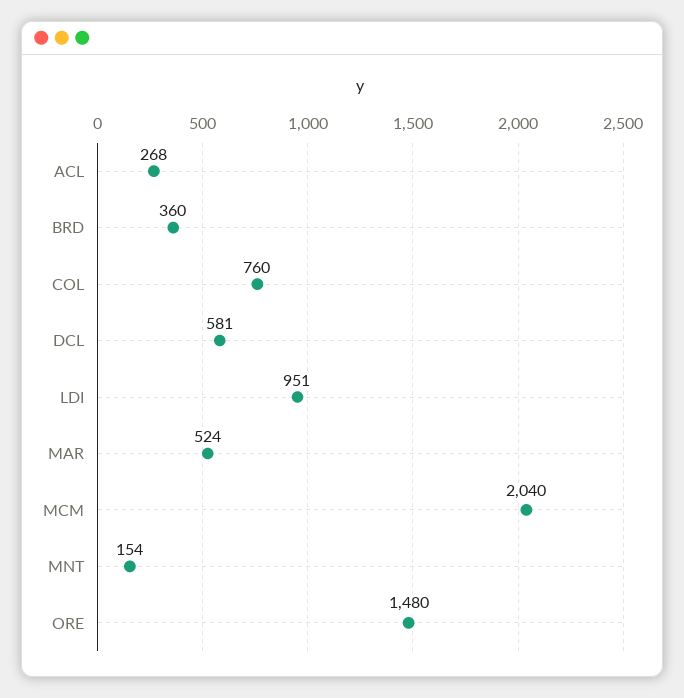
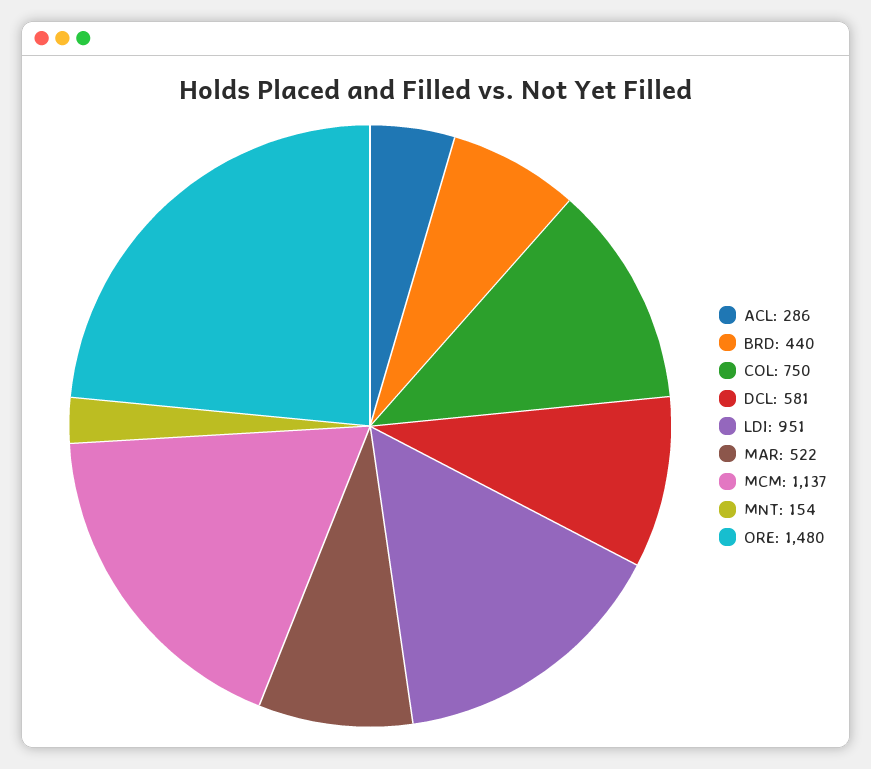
ACL: 268 -> 286
BRD: 360 -> 440
COL: 760 -> 750
MAR: 524 -> 522
MCM: 2040 -> 1137

